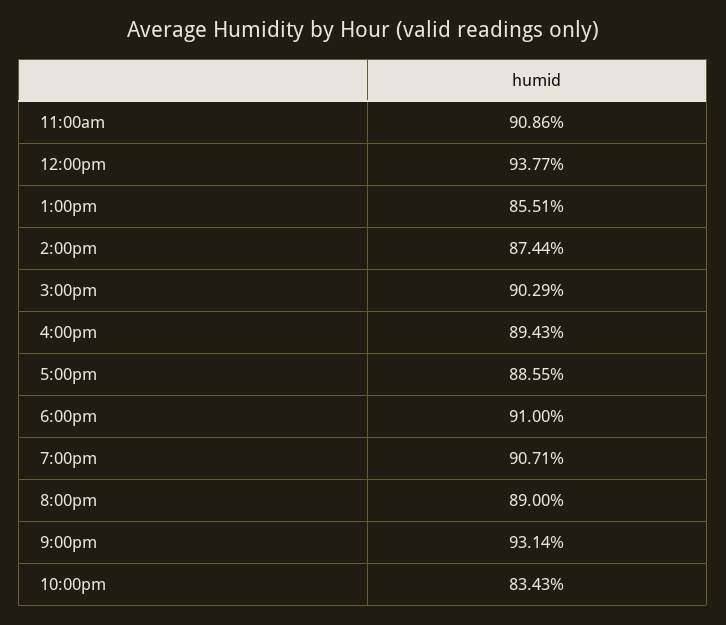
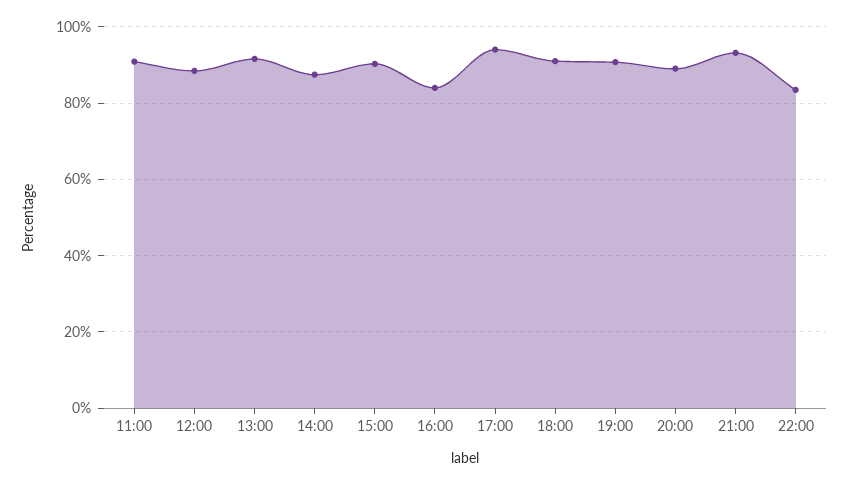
12:00pm: 93.77 -> 88
1:00pm: 85.51 -> 92
4:00pm: 89.43 -> 84
5:00pm: 88.55 -> 94

